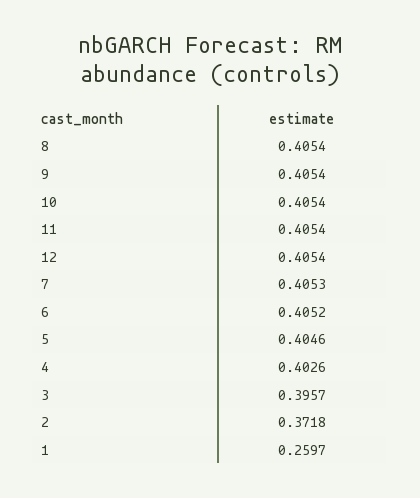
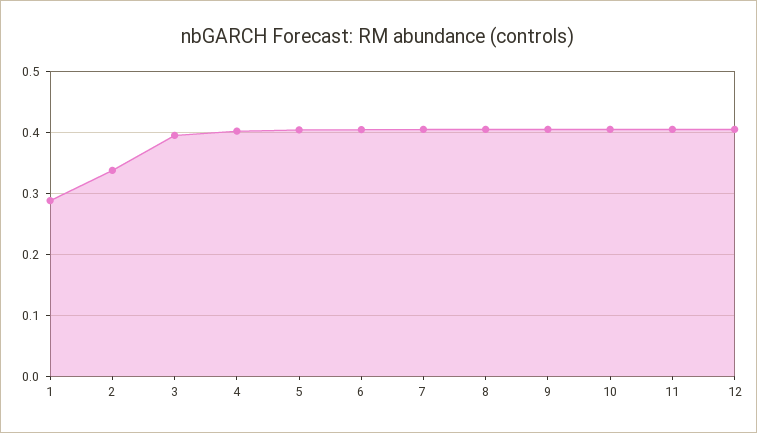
2: 0.3718 -> 0.34
1: 0.2597 -> 0.29

